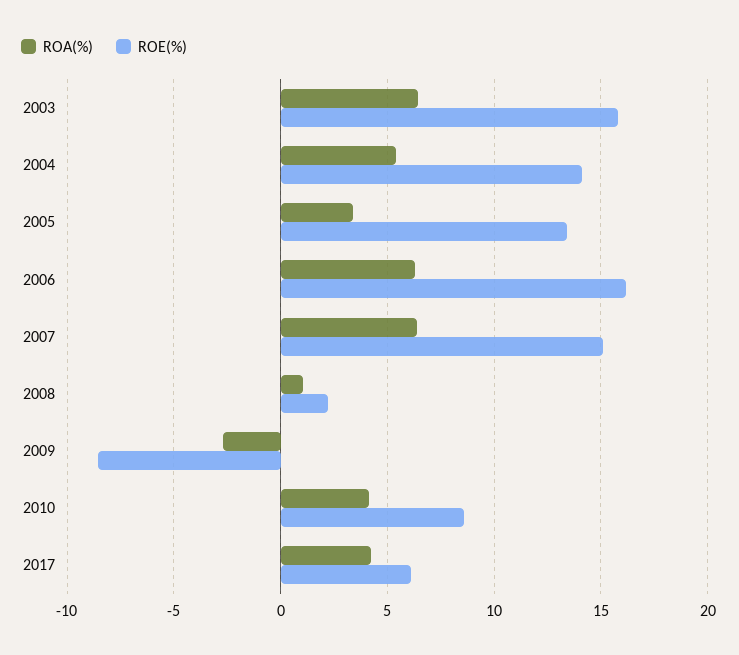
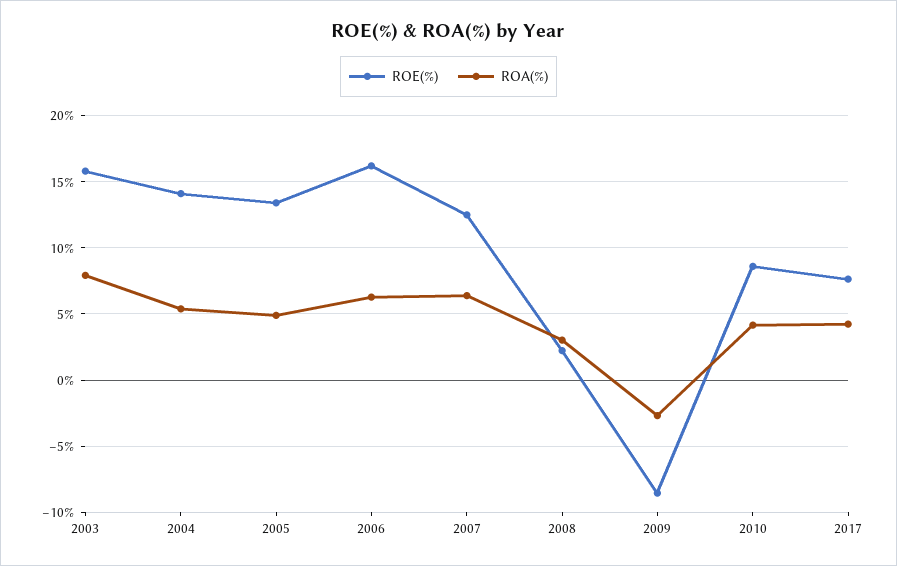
ROA(%), 2003: 6.5 -> 8
ROA(%), 2005: 3.5 -> 5
ROE(%), 2007: 15 -> 12.5
ROA(%), 2008: 1 -> 3
ROE(%), 2017: 6 -> 7.5

